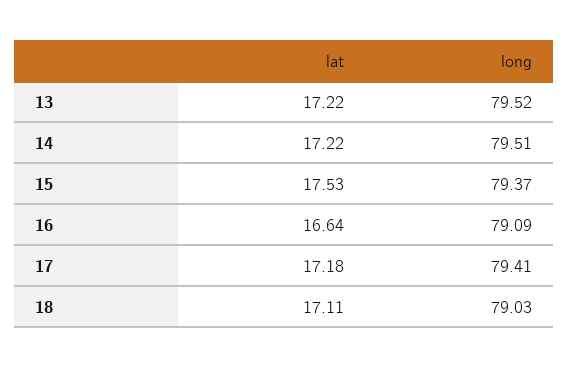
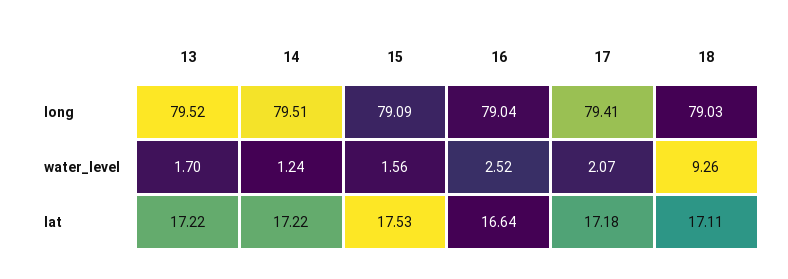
long, 15: 79.37 -> 79.09
long, 16: 79.09 -> 79.04
water_level, 13: none -> 1.7
water_level, 14: none -> 1.24
water_level, 15: none -> 1.56
water_level, 16: none -> 2.52
water_level, 17: none -> 2.07
water_level, 18: none -> 9.26

